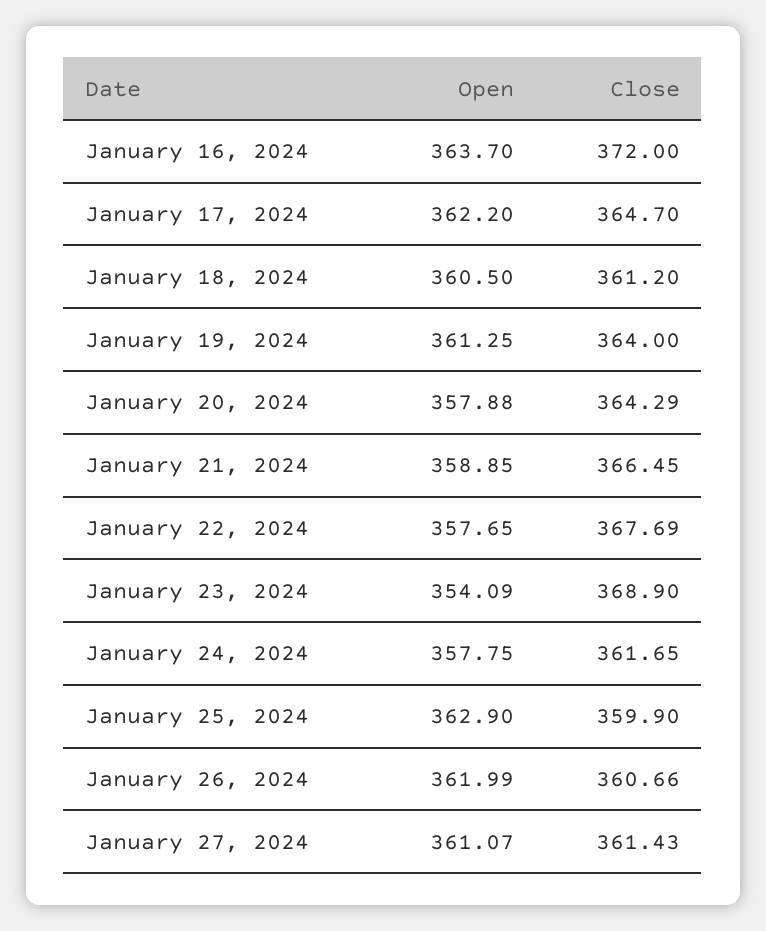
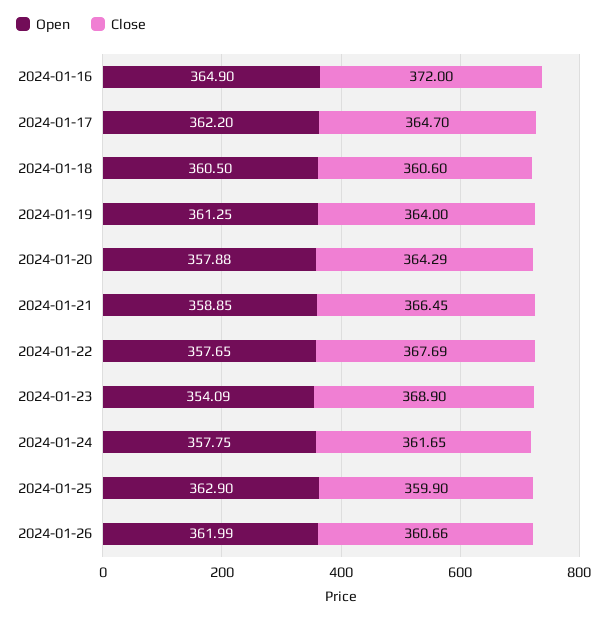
Open, January 16, 2024: 363.7 -> 364.9
Close, January 18, 2024: 361.2 -> 360.6
Open, January 27, 2024: 361.07 -> none
Close, January 27, 2024: 361.43 -> none

